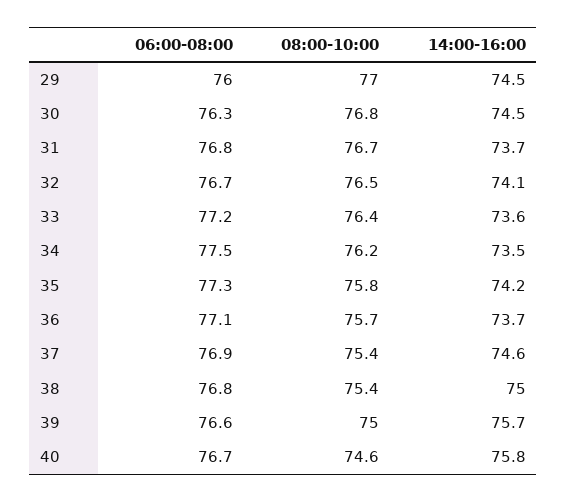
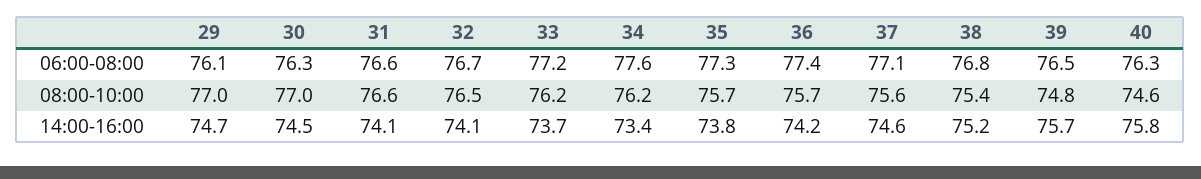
06:00-08:00, 29: 76 -> 76.1
14:00-16:00, 29: 74.5 -> 74.7
08:00-10:00, 30: 76.8 -> 77
06:00-08:00, 31: 76.8 -> 76.6
08:00-10:00, 31: 76.7 -> 76.6
14:00-16:00, 31: 73.7 -> 74.1
08:00-10:00, 33: 76.4 -> 76.2
14:00-16:00, 33: 73.6 -> 73.7
06:00-08:00, 34: 77.5 -> 77.6
14:00-16:00, 34: 73.5 -> 73.4
08:00-10:00, 35: 75.8 -> 75.7
14:00-16:00, 35: 74.2 -> 73.8
06:00-08:00, 36: 77.1 -> 77.4
14:00-16:00, 36: 73.7 -> 74.2
06:00-08:00, 37: 76.9 -> 77.1
08:00-10:00, 37: 75.4 -> 75.6
14:00-16:00, 38: 75 -> 75.2
06:00-08:00, 39: 76.6 -> 76.5
08:00-10:00, 39: 75 -> 74.8
06:00-08:00, 40: 76.7 -> 76.3

